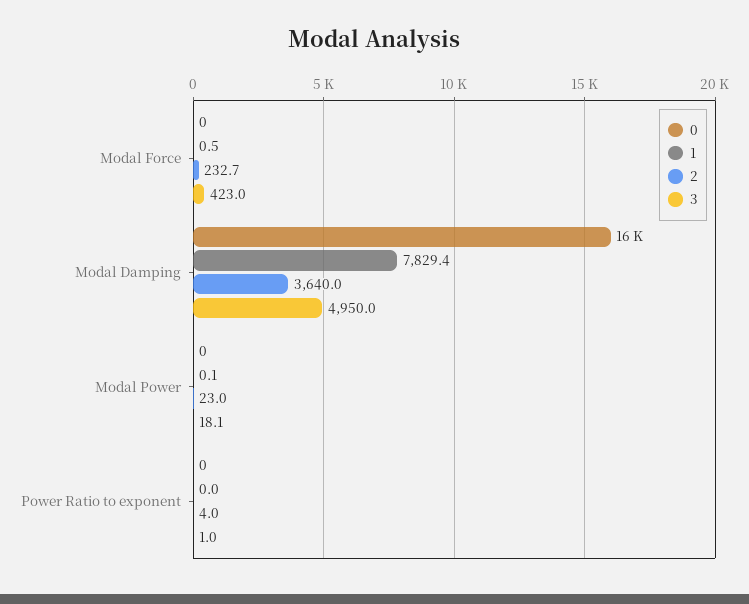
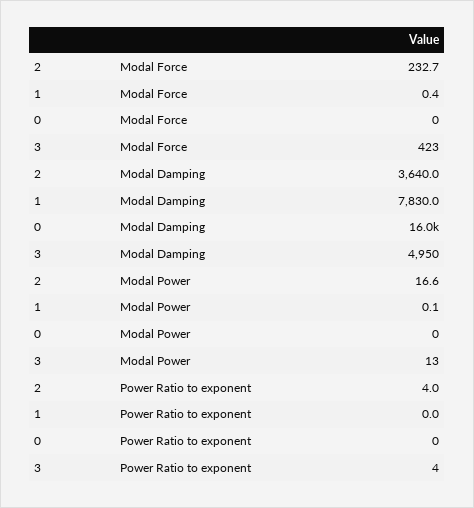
1, Modal Force: 0.5 -> 0.4
1, Modal Damping: 7829.4 -> 7830
2, Modal Power: 23 -> 16.6
3, Modal Power: 18.1 -> 13
3, Power Ratio to exponent: 1 -> 4

